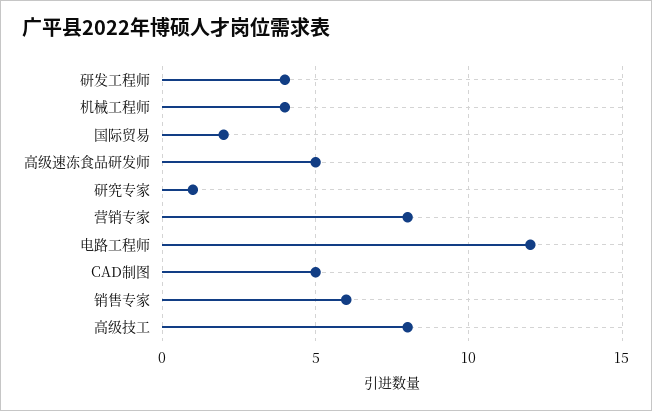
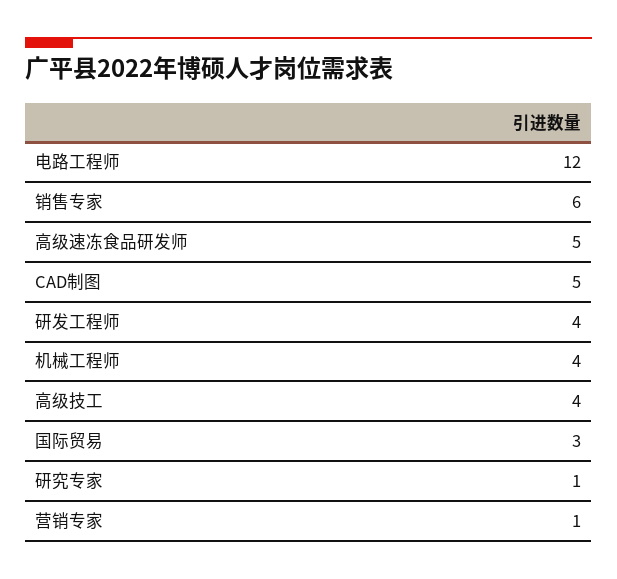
国际贸易: 2 -> 3
营销专家: 8 -> 1
高级技工: 8 -> 4

